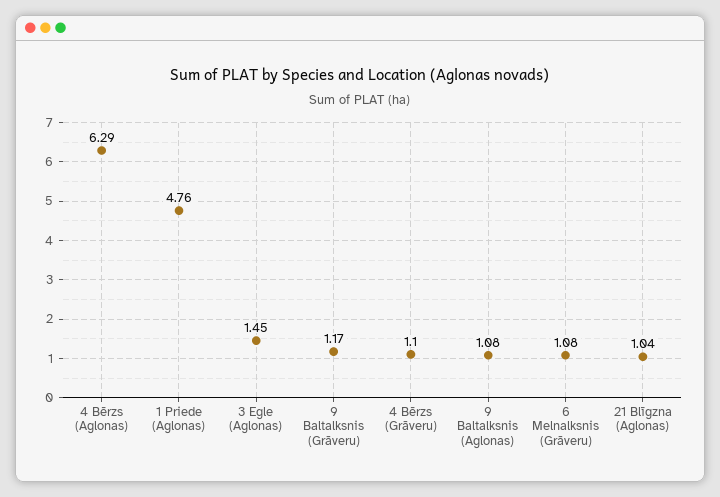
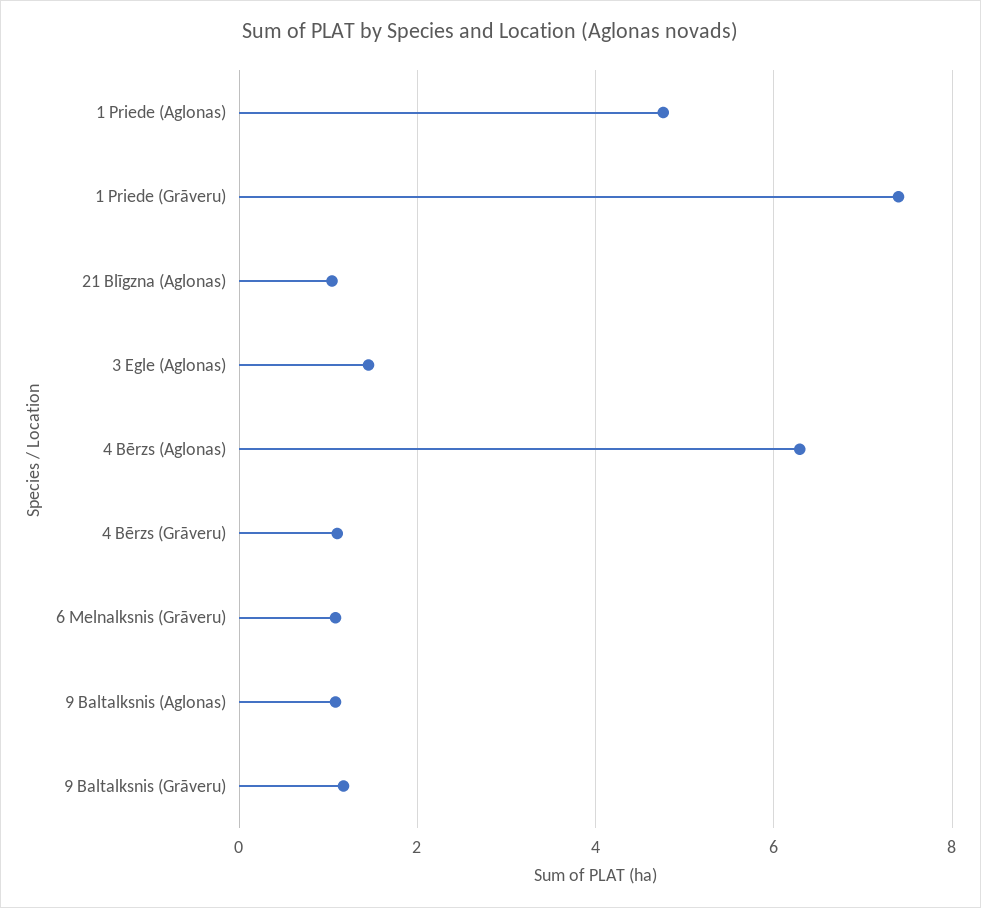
1 Priede (Grāveru): none -> 7.4

